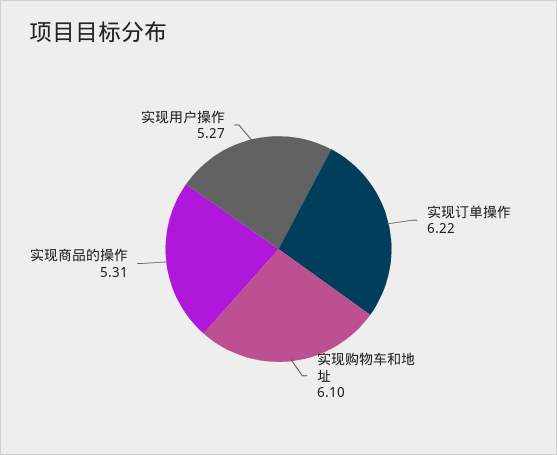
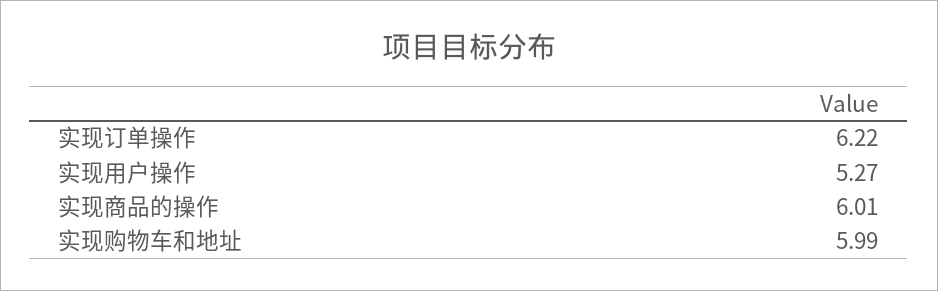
实现购物车和地址: 6.1 -> 5.99
实现商品的操作: 5.31 -> 6.01

